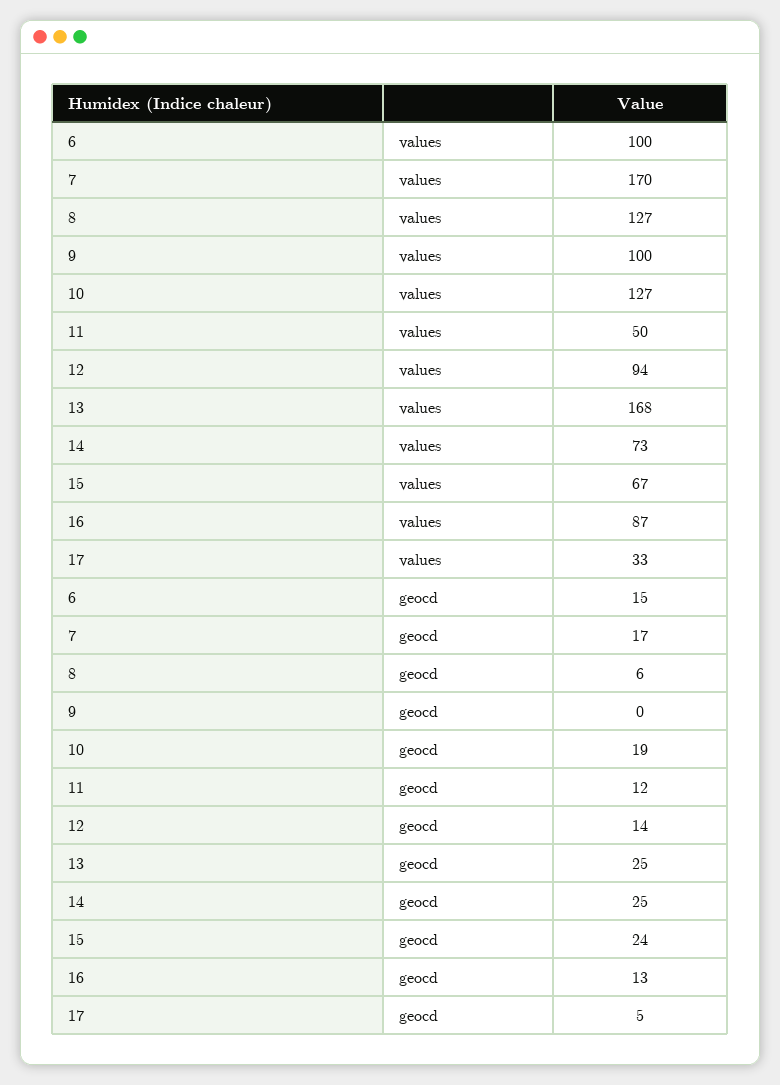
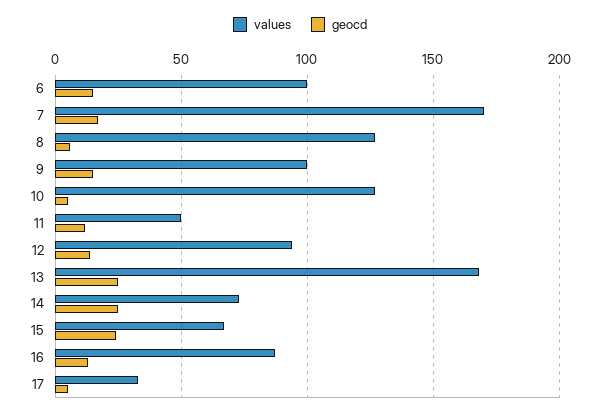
geocd, 9: 0 -> 15
geocd, 10: 19 -> 5

